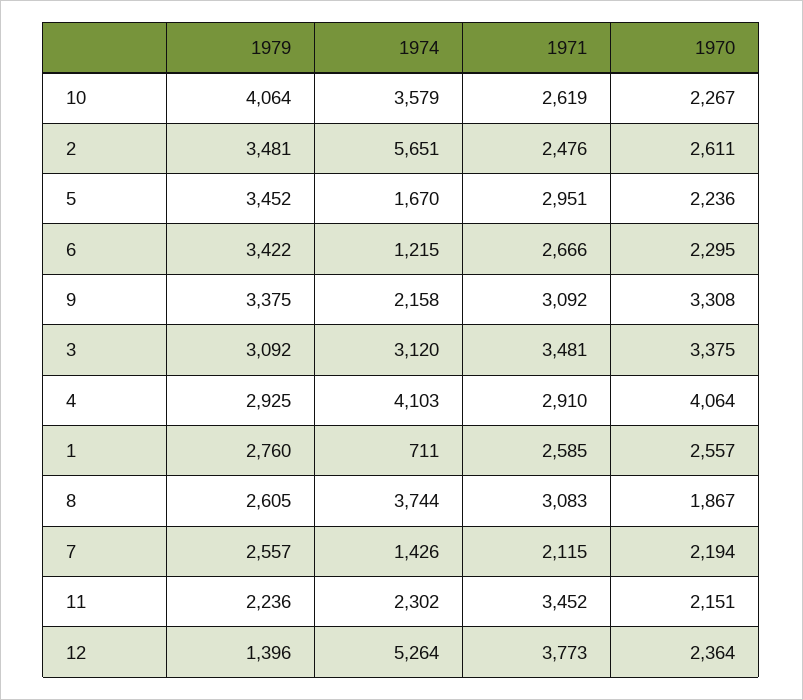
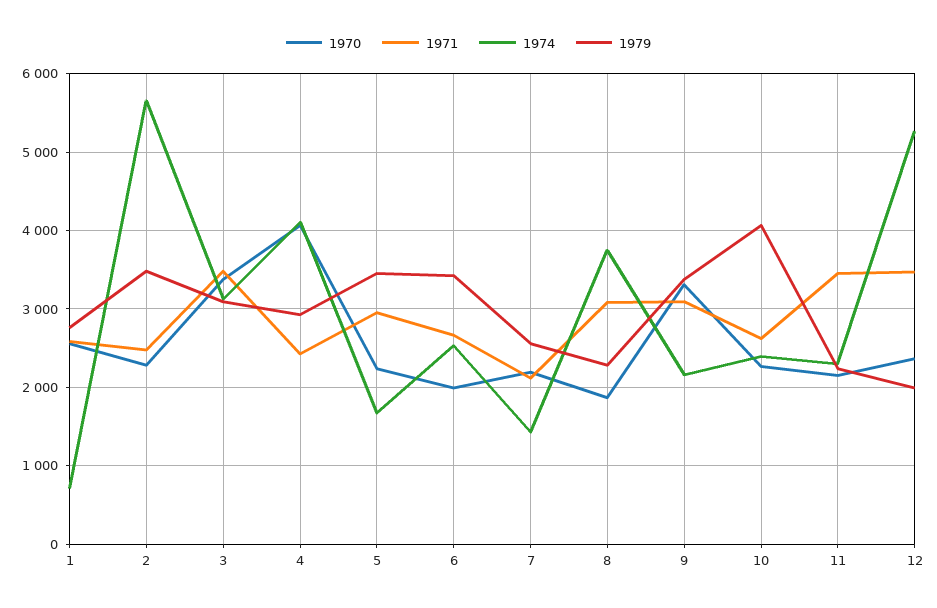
1974, 10: 3579 -> 2400
1970, 2: 2611 -> 2300
1974, 6: 1215 -> 2500
1970, 6: 2295 -> 2000
1971, 4: 2910 -> 2400
1979, 8: 2605 -> 2300
1979, 12: 1396 -> 2000
1971, 12: 3773 -> 3500

